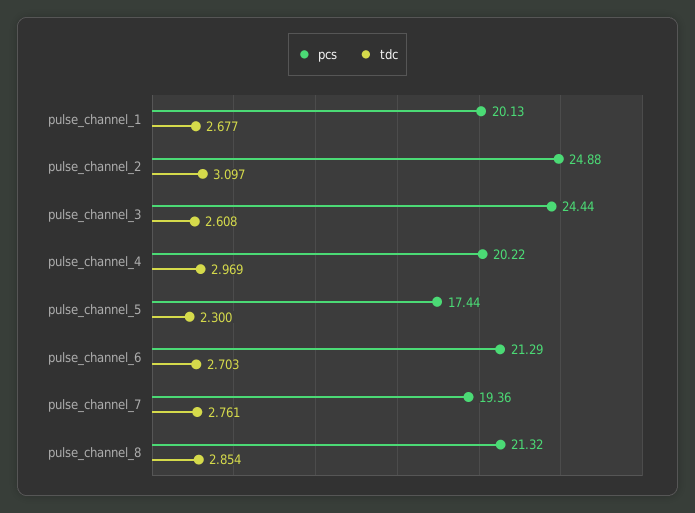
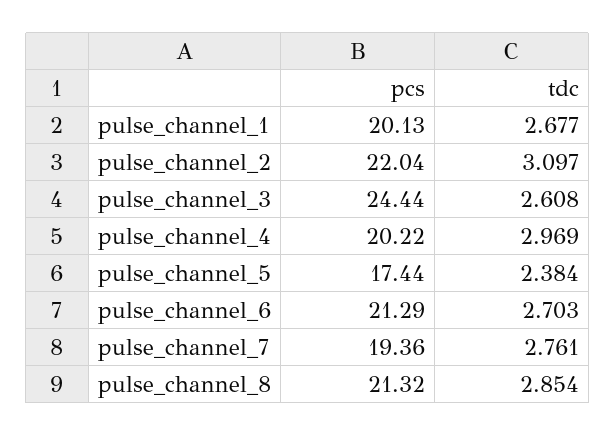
pcs, pulse_channel_2: 24.88 -> 22.04
tdc, pulse_channel_5: 2.3 -> 2.384

